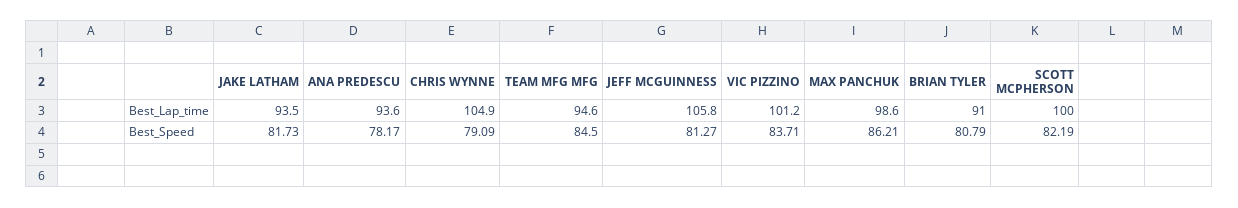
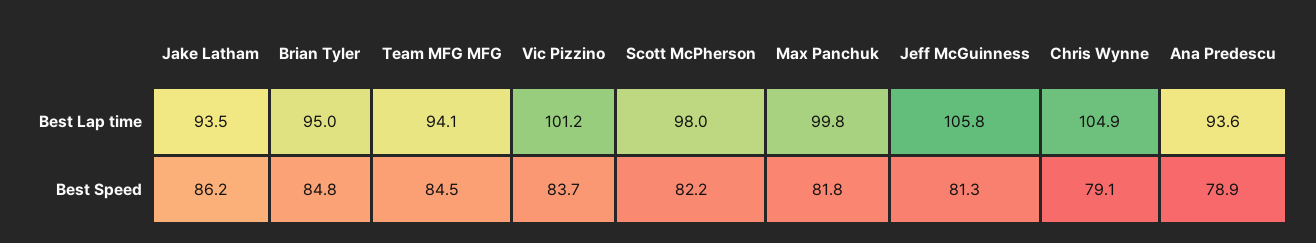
TEAM MFG MFG, Best_Lap_time: 94.6 -> 94.1
MAX PANCHUK, Best_Lap_time: 98.6 -> 99.8
BRIAN TYLER, Best_Lap_time: 91 -> 95
SCOTT MCPHERSON, Best_Lap_time: 100 -> 98
JAKE LATHAM, Best_Speed: 81.73 -> 86.2
ANA PREDESCU, Best_Speed: 78.17 -> 78.9
MAX PANCHUK, Best_Speed: 86.21 -> 81.8
BRIAN TYLER, Best_Speed: 80.79 -> 84.8

